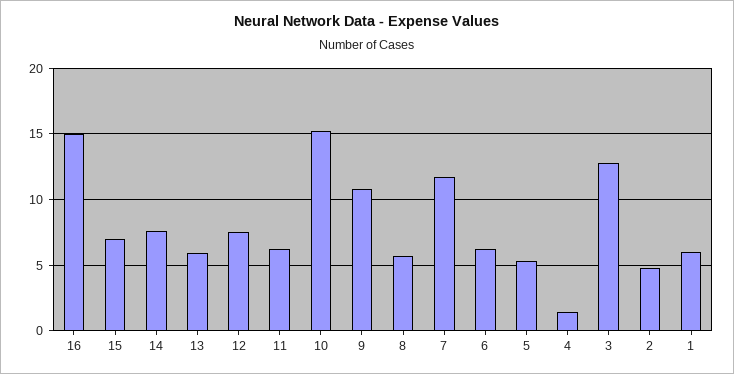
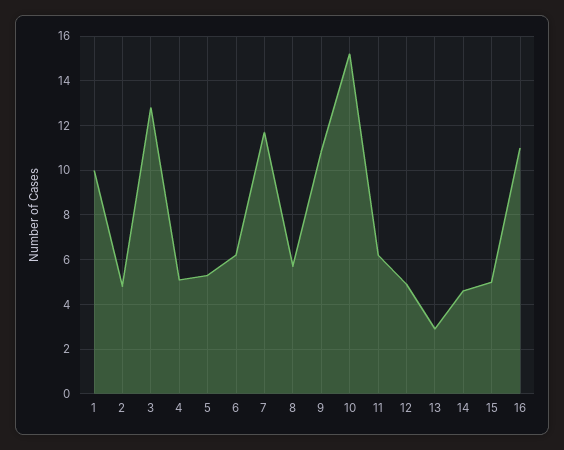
16: 15 -> 11
15: 7 -> 5
14: 7.5 -> 4.5
13: 6 -> 3
12: 7.5 -> 5
4: 1.5 -> 5
1: 6 -> 10

